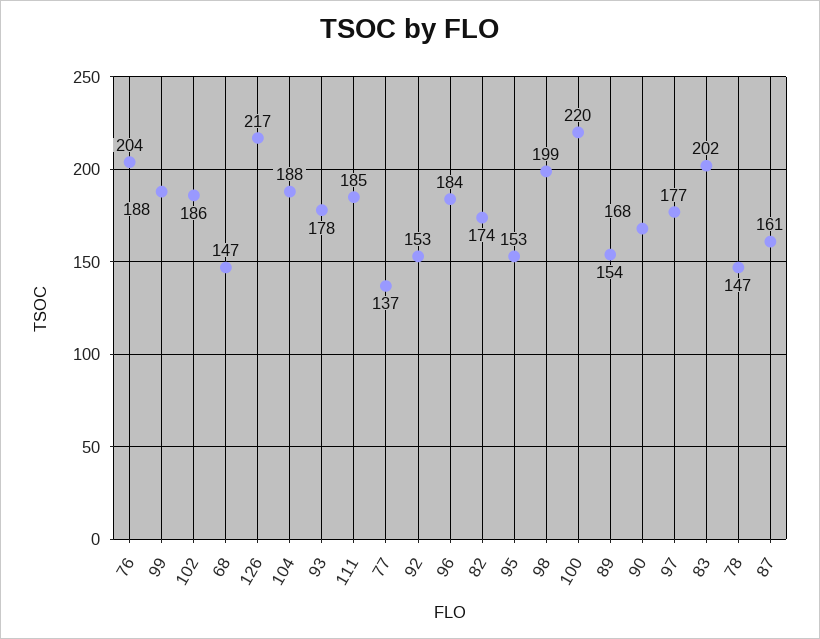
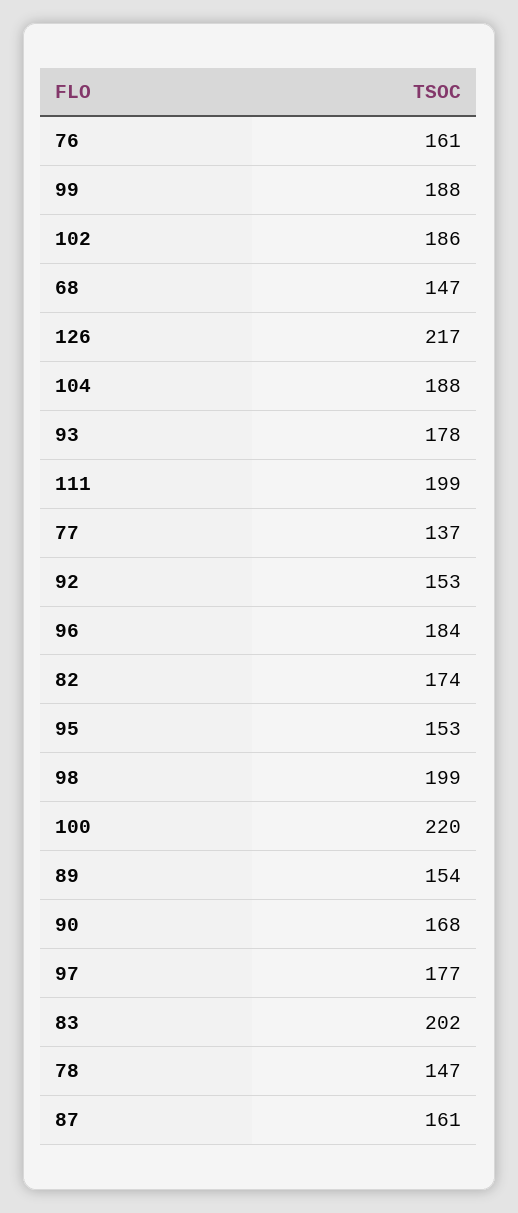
76: 204 -> 161
111: 185 -> 199

